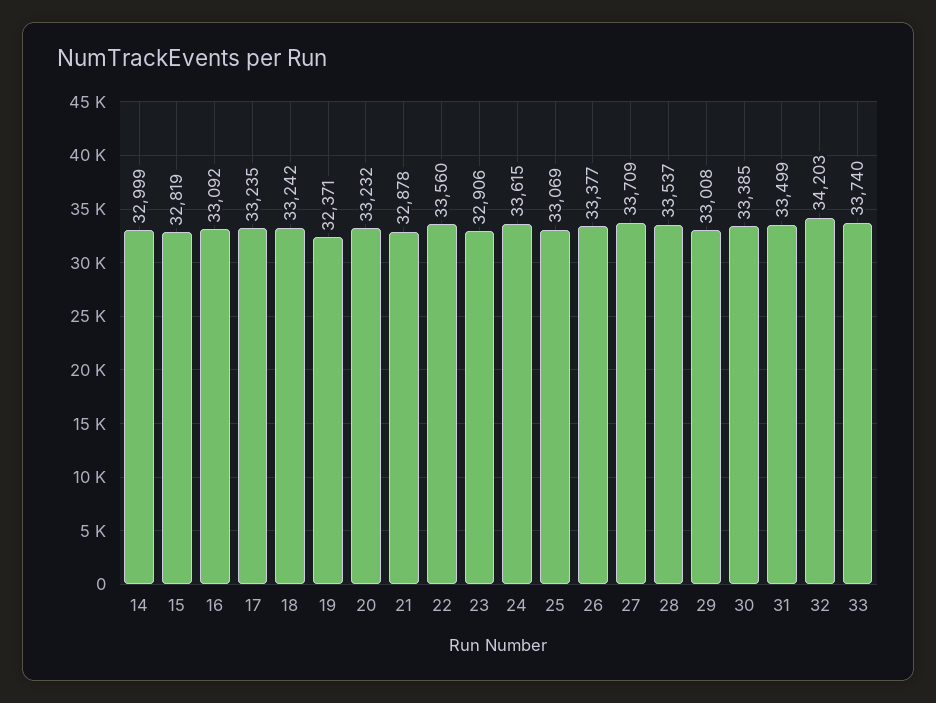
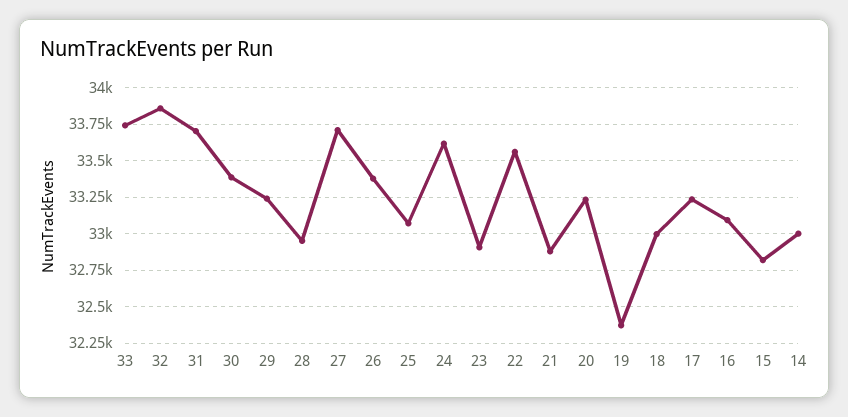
18: 33242 -> 33000
28: 33537 -> 32950
29: 33008 -> 33250
31: 33499 -> 33700
32: 34203 -> 33850

